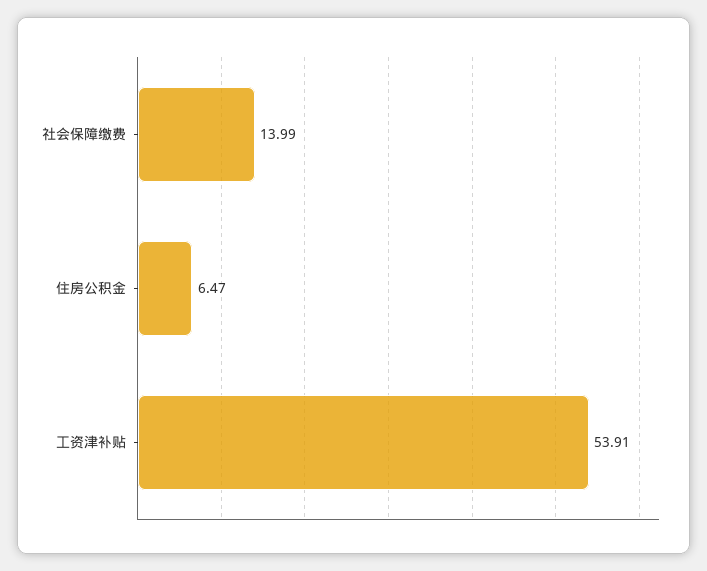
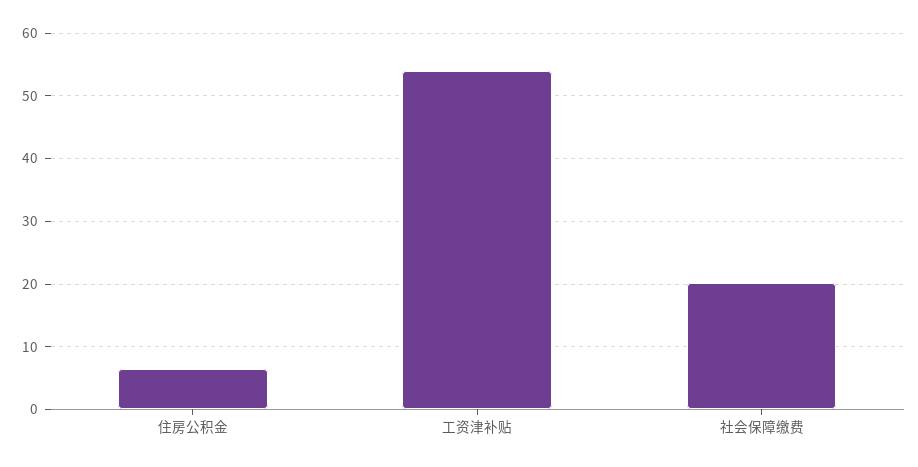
社会保障缴费: 13.99 -> 20

